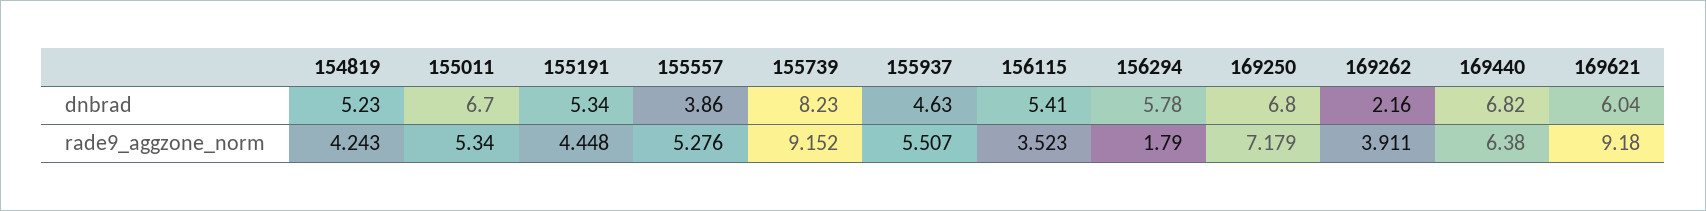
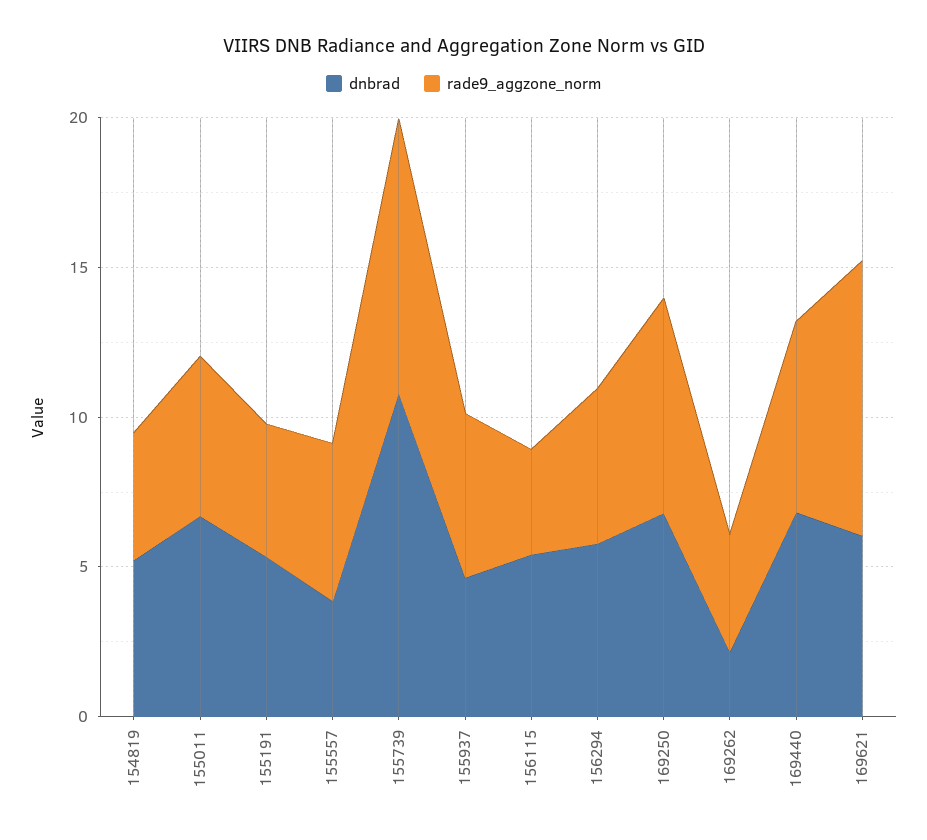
dnbrad, 155739: 8.23 -> 11
rade9_aggzone_norm, 156294: 1.79 -> 5

